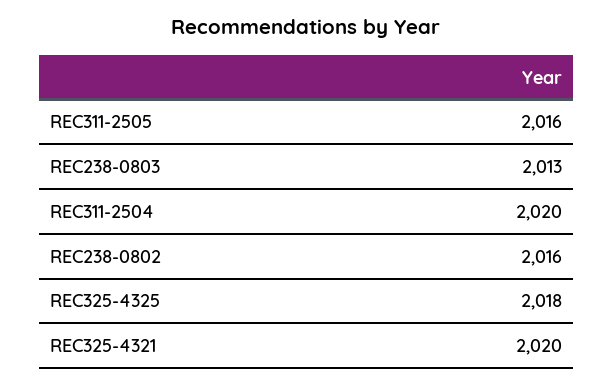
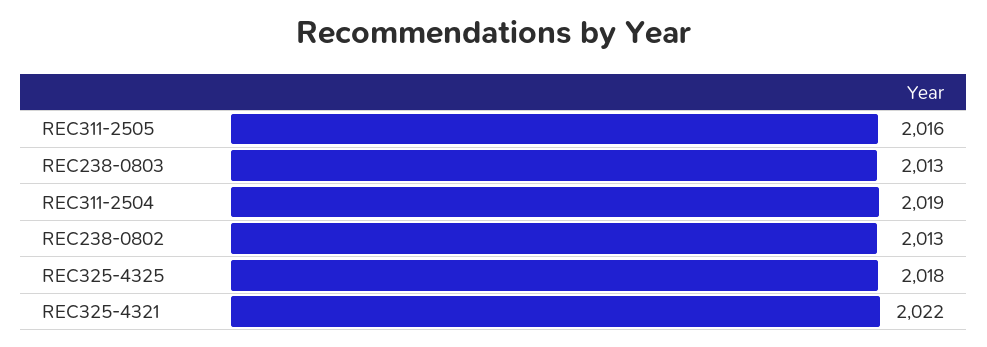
REC311-2504: 2020 -> 2019
REC238-0802: 2016 -> 2013
REC325-4321: 2020 -> 2022

